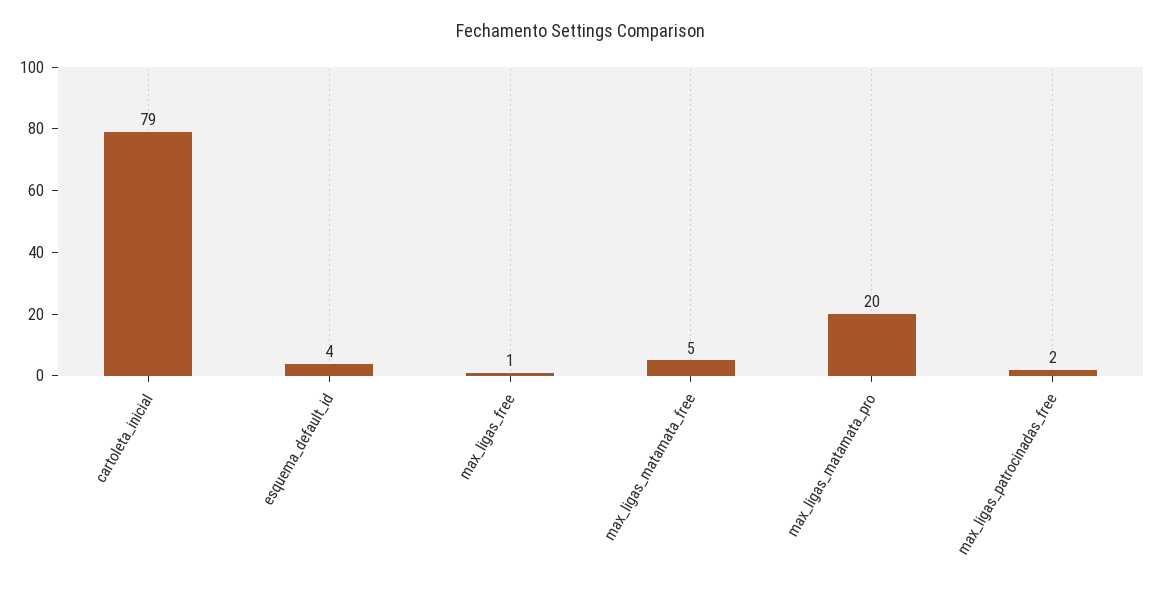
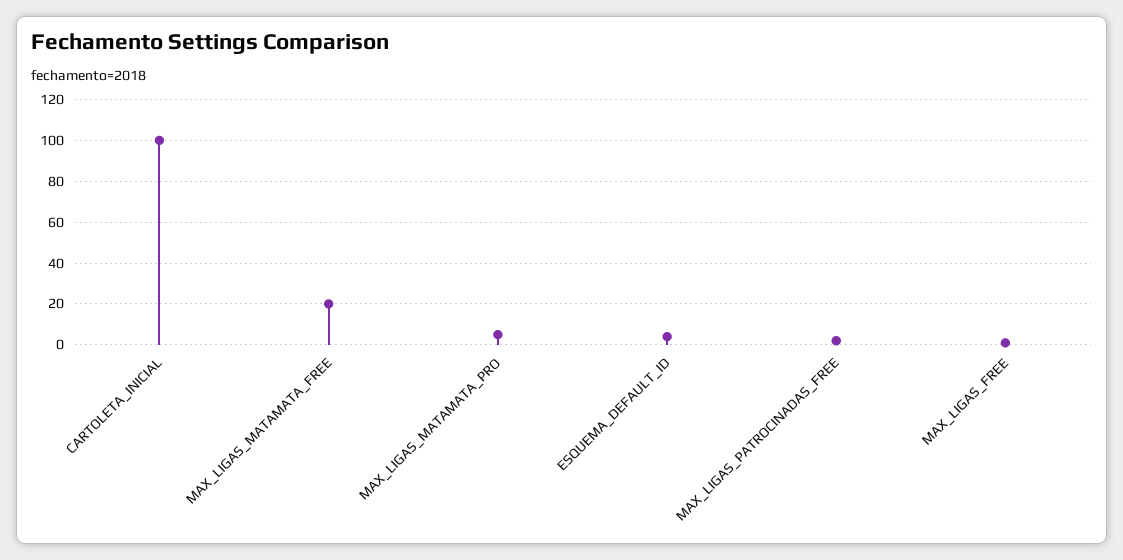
cartoleta_inicial: 79 -> 100
max_ligas_matamata_free: 5 -> 20
max_ligas_matamata_pro: 20 -> 5

